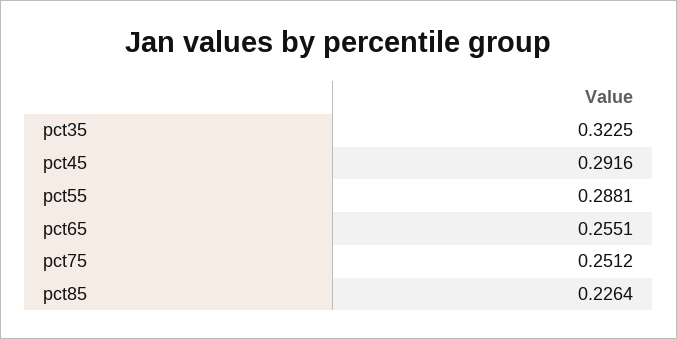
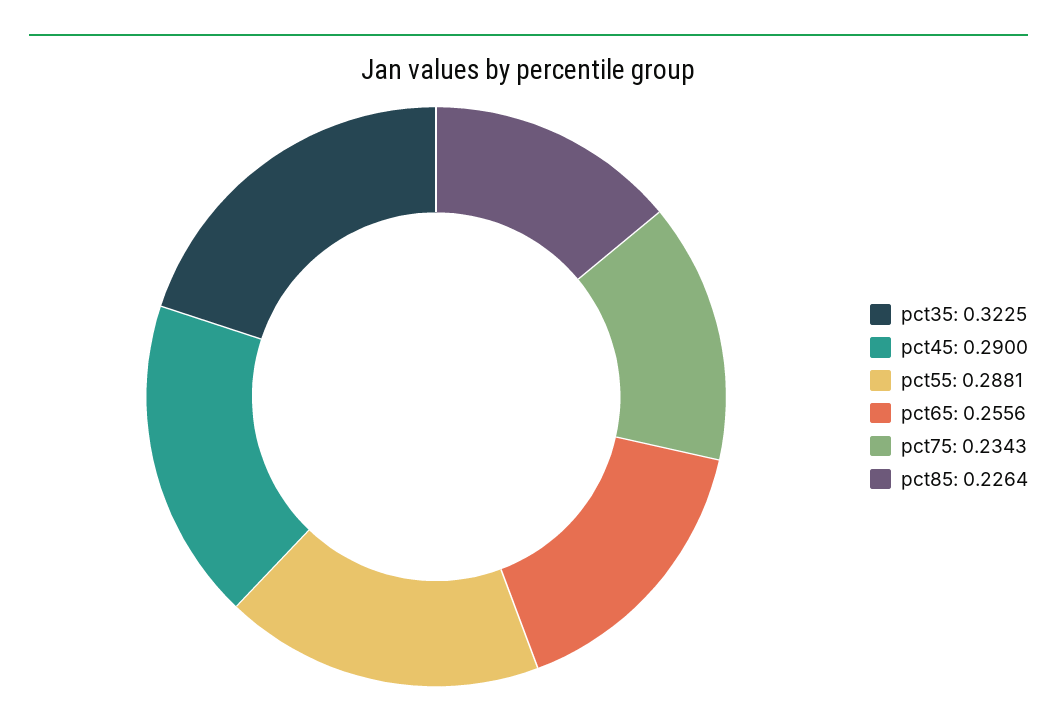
pct45: 0.2916 -> 0.29
pct65: 0.2551 -> 0.2556
pct75: 0.2512 -> 0.2343

